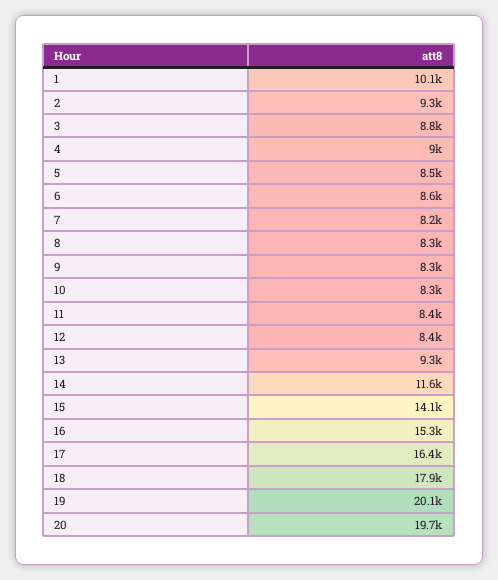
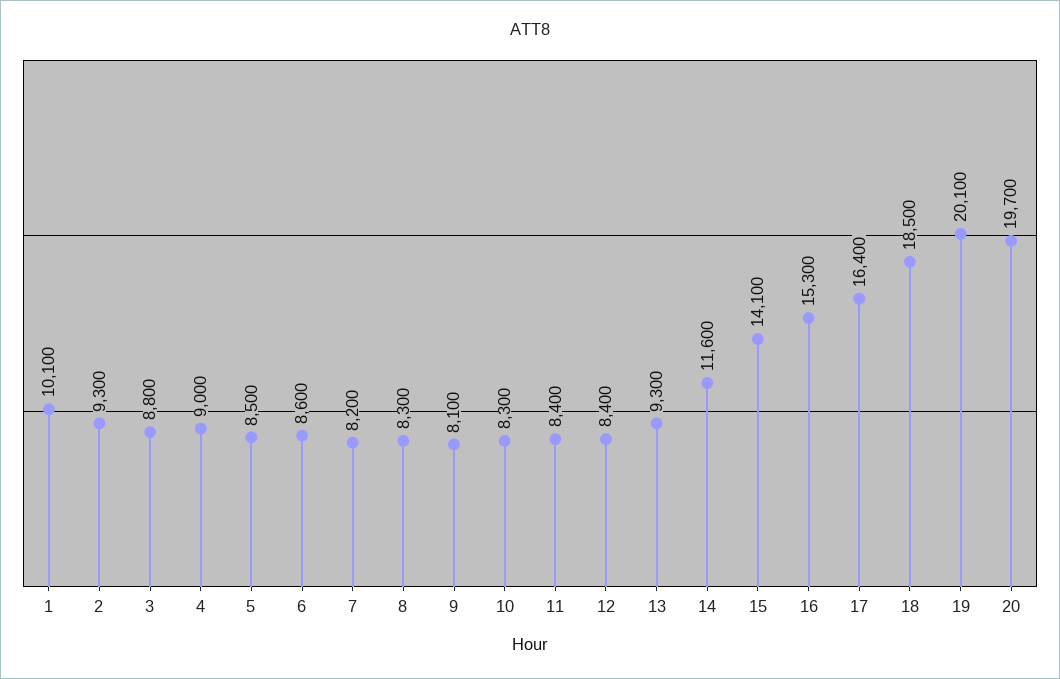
9: 8300 -> 8100
18: 17900 -> 18500

